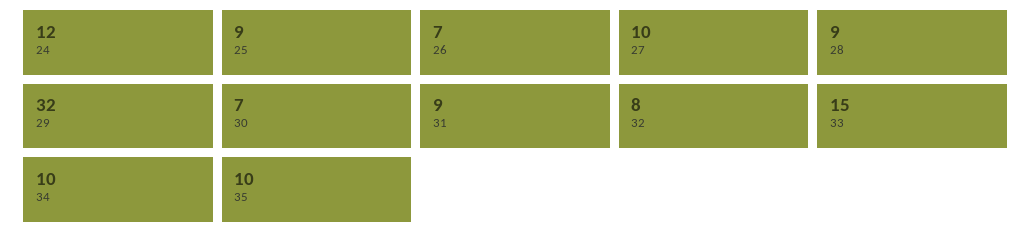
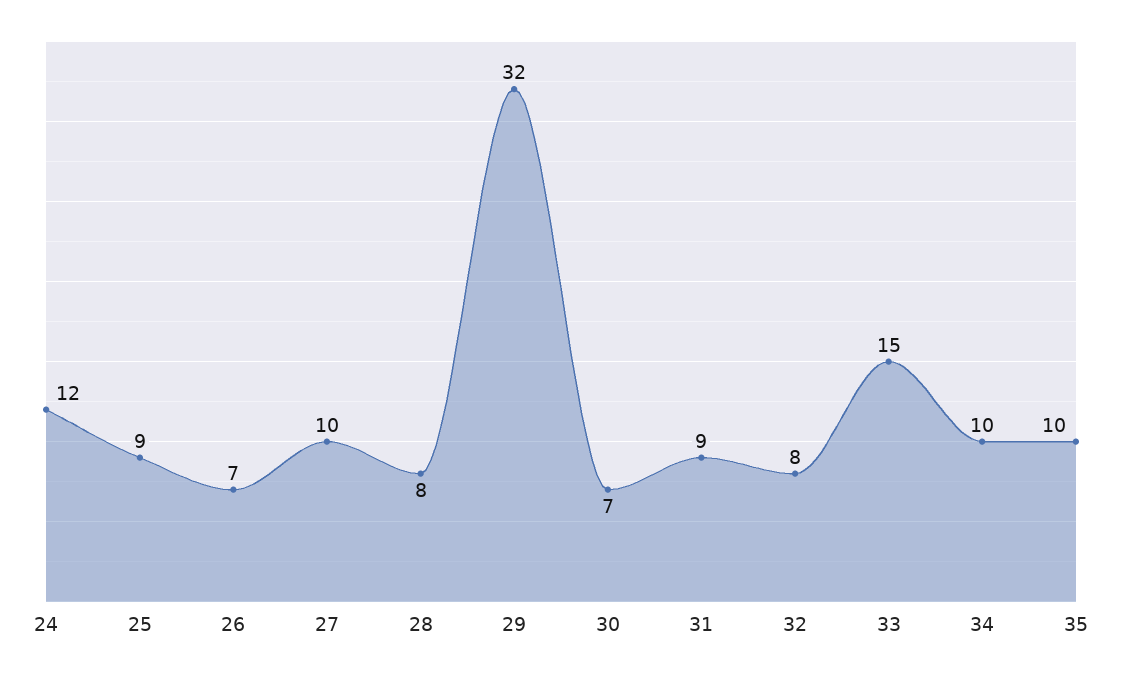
28: 9 -> 8

